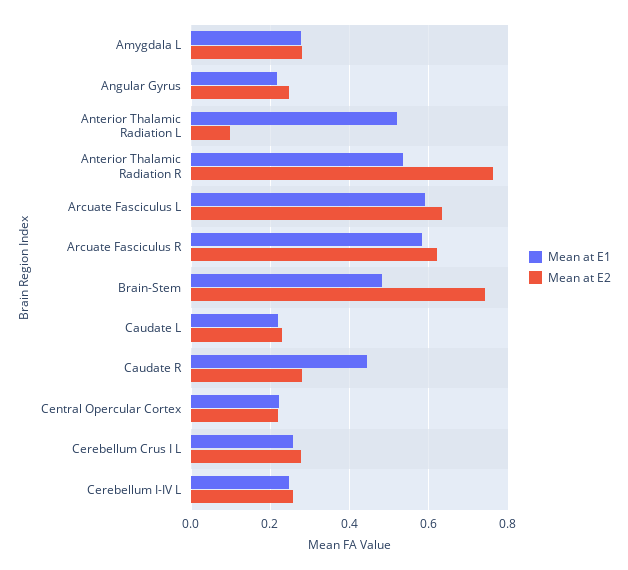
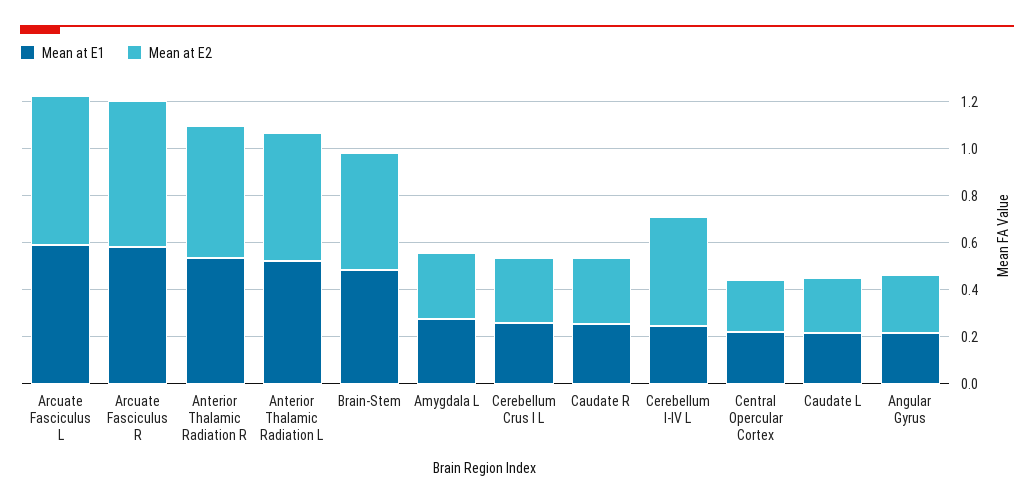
Mean at E2, Anterior Thalamic Radiation L: 0.1 -> 0.55
Mean at E2, Anterior Thalamic Radiation R: 0.76 -> 0.55
Mean at E2, Brain-Stem: 0.74 -> 0.5
Mean at E1, Caudate R: 0.44 -> 0.25
Mean at E2, Cerebellum I-IV L: 0.26 -> 0.45

